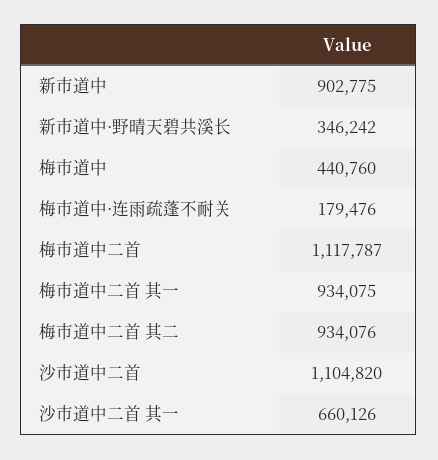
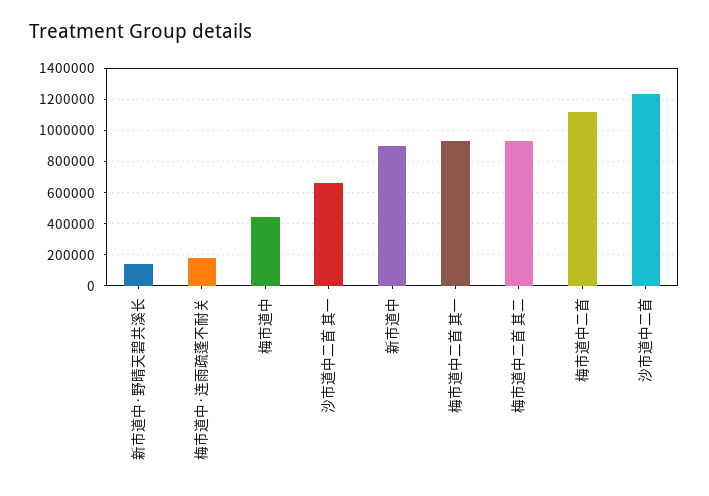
新市道中·野晴天碧共溪长: 346242 -> 150000
沙市道中二首: 1104820 -> 1250000

